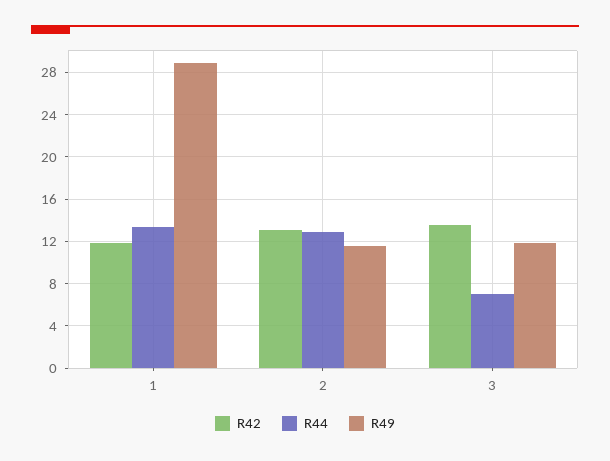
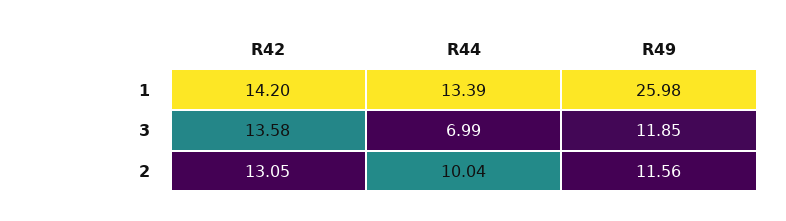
R42, 1: 12 -> 14.2
R49, 1: 29 -> 25.98
R44, 2: 13 -> 10.04

